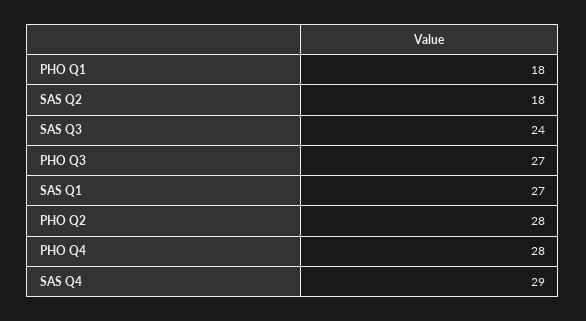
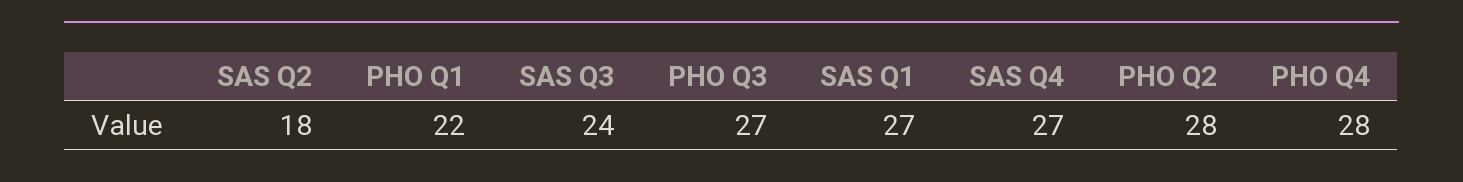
PHO Q1: 18 -> 22
SAS Q4: 29 -> 27

